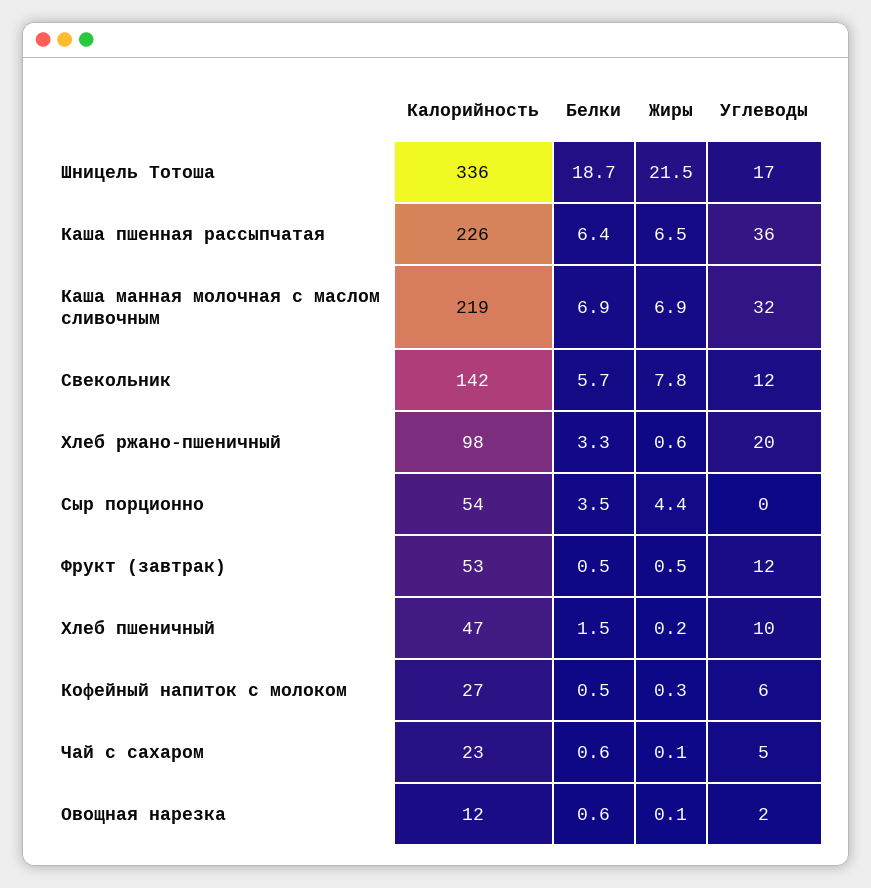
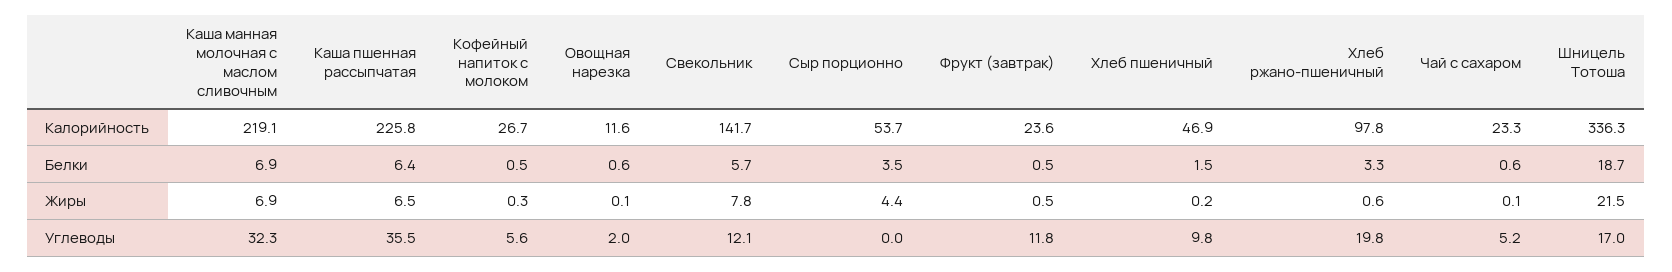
Калорийность, Фрукт (завтрак): 53 -> 23.6

